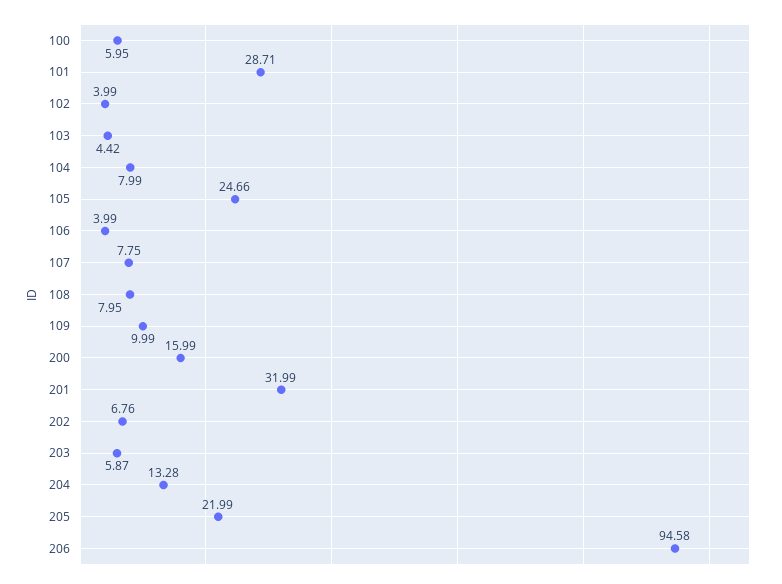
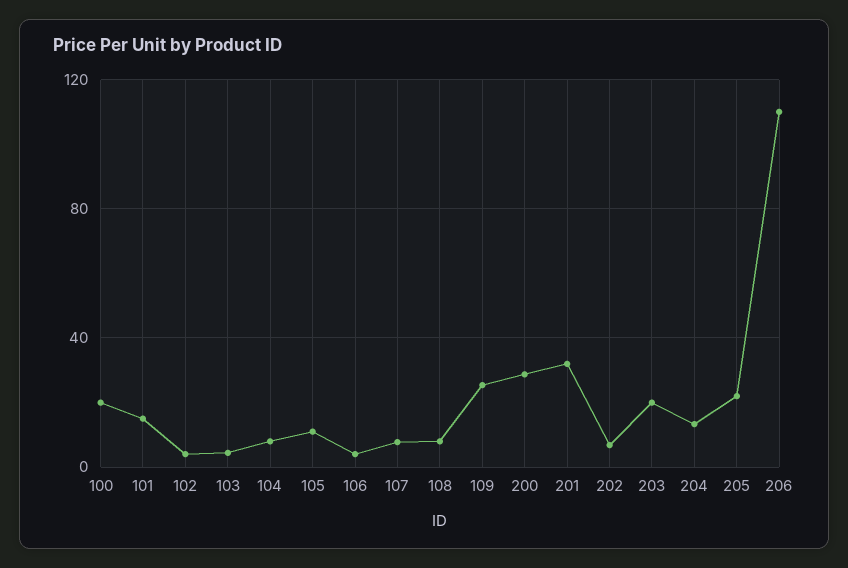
100: 5.95 -> 20
101: 28.71 -> 15
105: 24.66 -> 10
109: 9.99 -> 25
200: 15.99 -> 30
203: 5.87 -> 20
206: 94.58 -> 110

